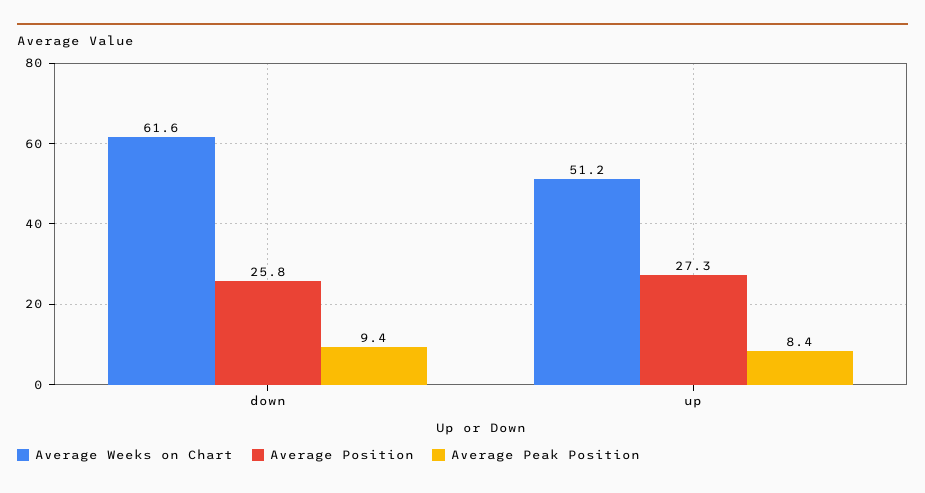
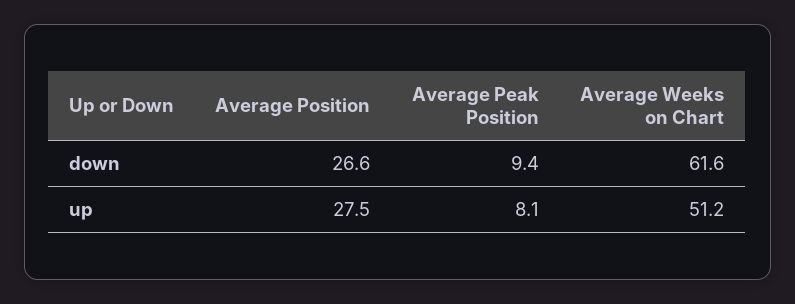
Average Position, down: 25.8 -> 26.6
Average Position, up: 27.3 -> 27.5
Average Peak Position, up: 8.4 -> 8.1

